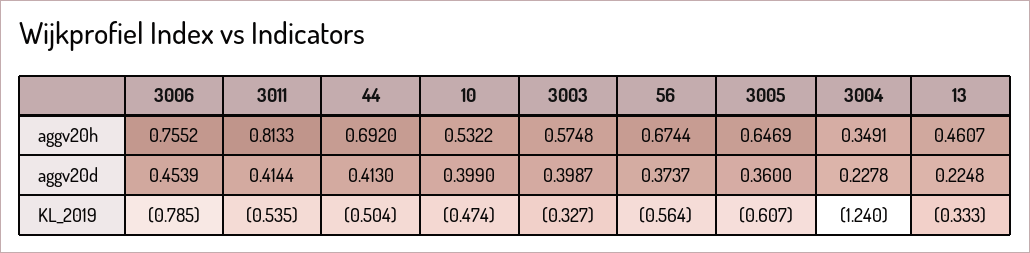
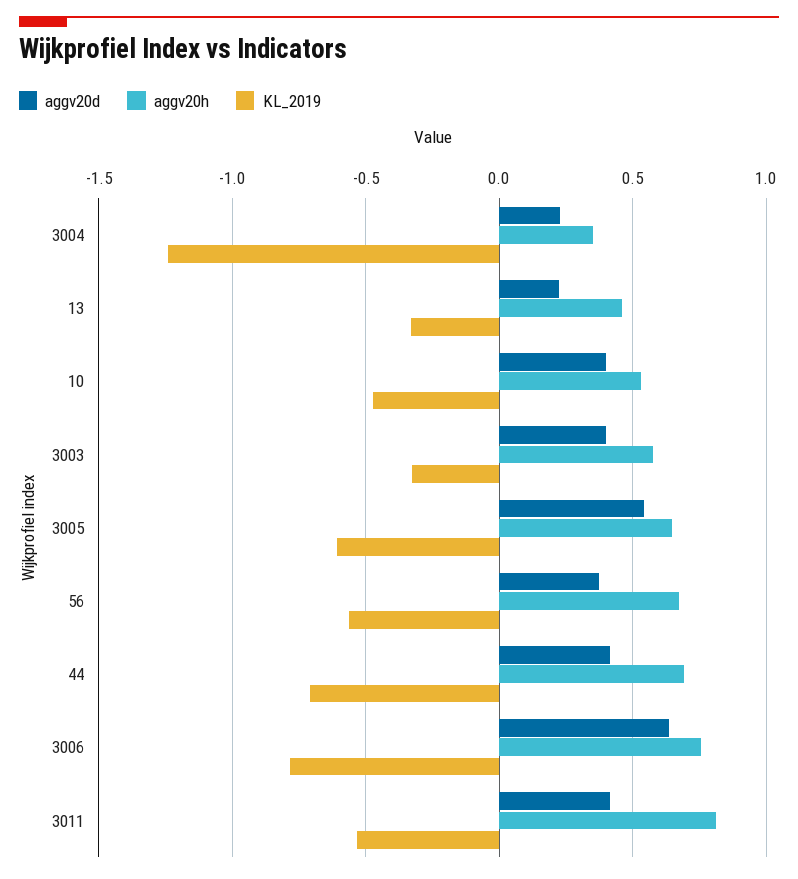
aggv20d, 3006: 0.4539 -> 0.65
aggv20d, 3005: 0.36 -> 0.55
KL_2019, 44: -0.504 -> -0.7

